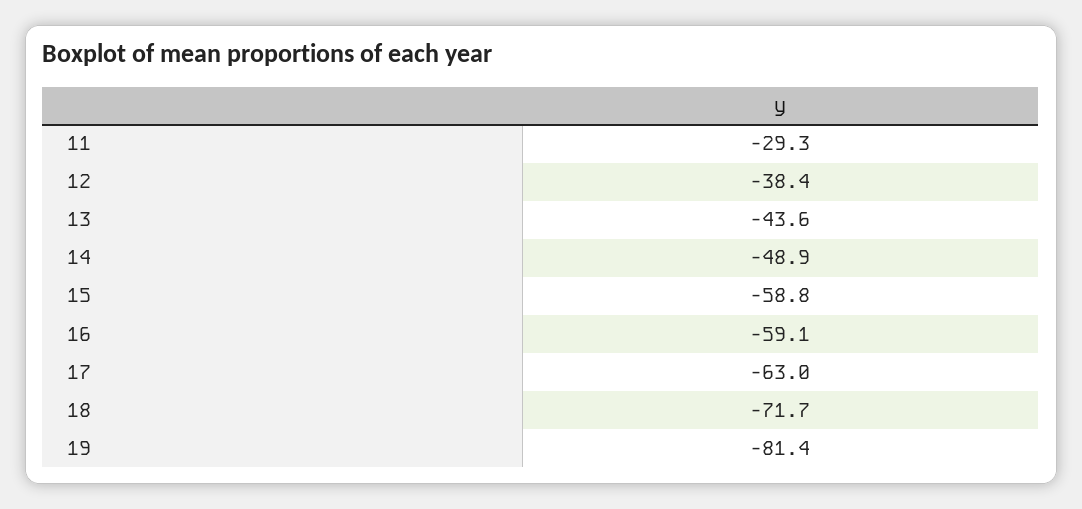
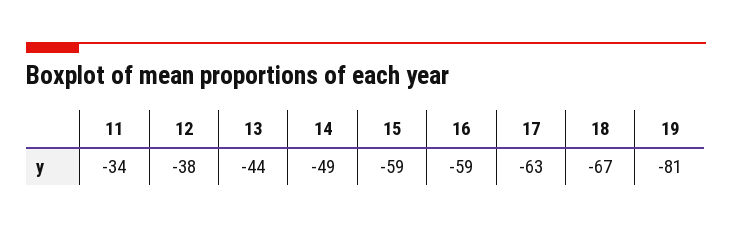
11: -29.3 -> -34
18: -71.7 -> -67

